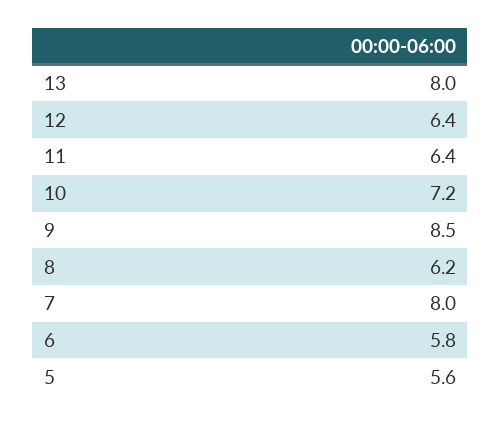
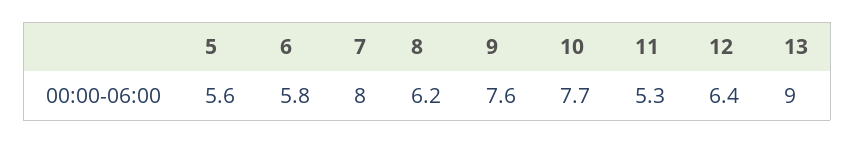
13: 8 -> 9
11: 6.4 -> 5.3
10: 7.2 -> 7.7
9: 8.5 -> 7.6

